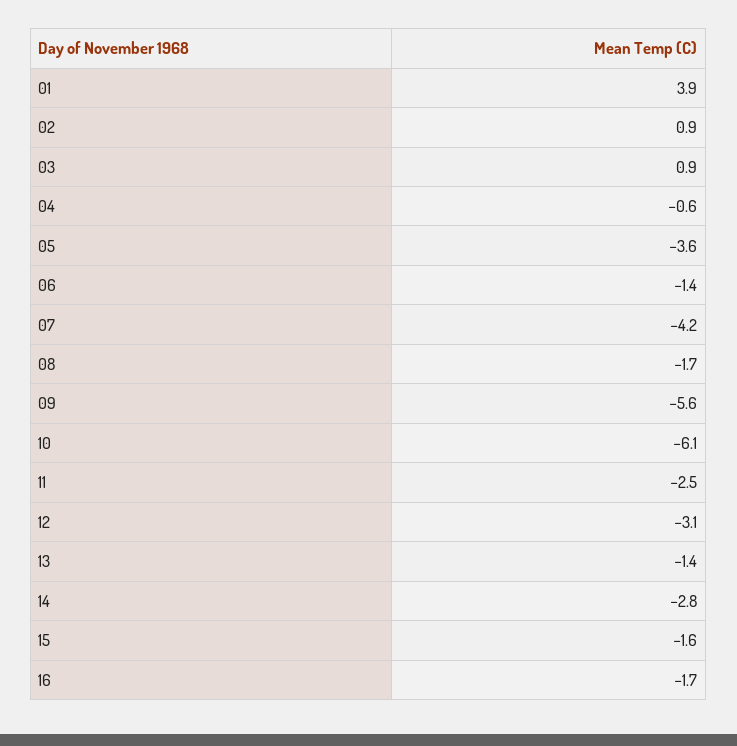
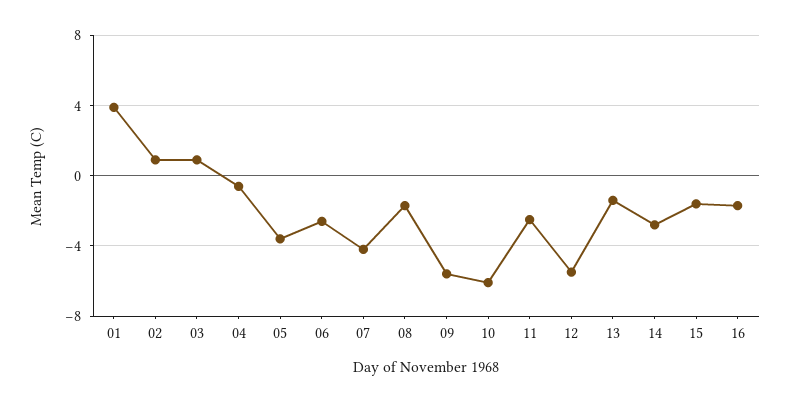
06: -1.4 -> -2.5
12: -3.1 -> -5.5

